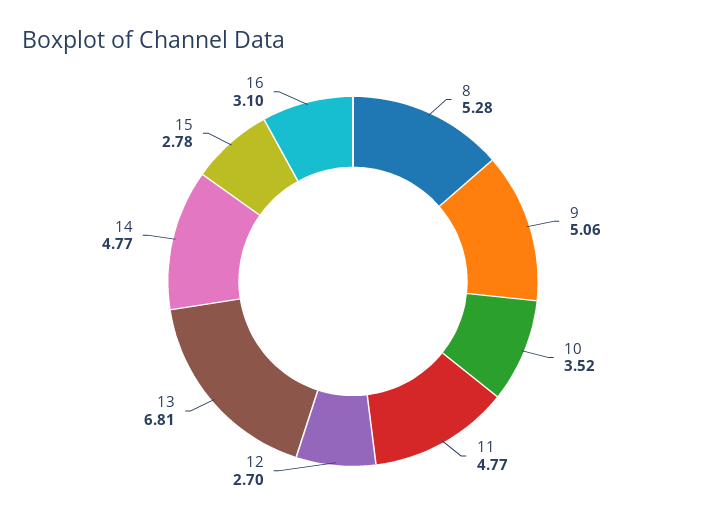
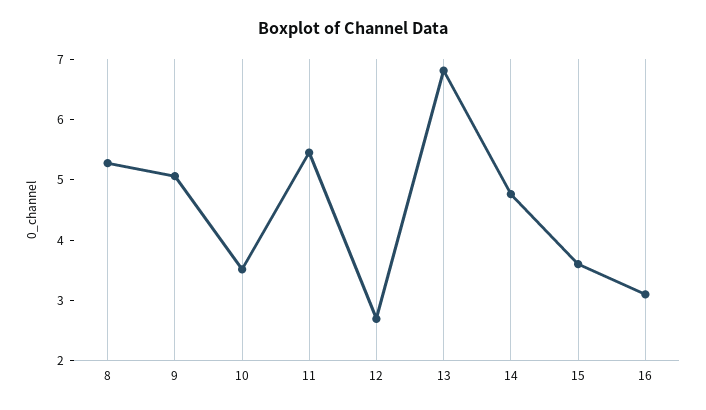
11: 4.77 -> 5.4
15: 2.78 -> 3.6

